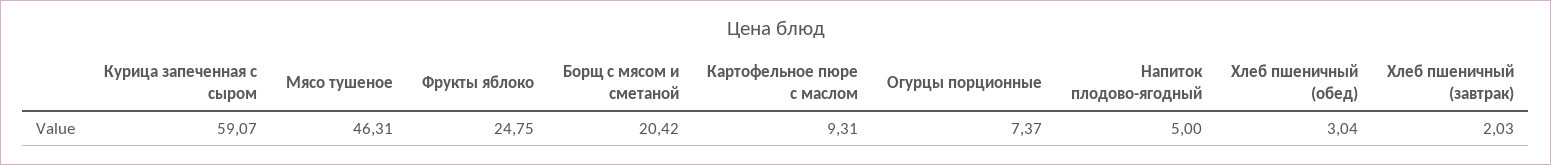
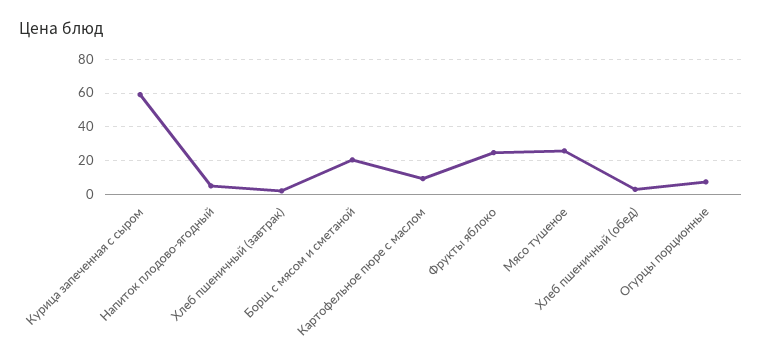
Мясо тушеное: 46.31 -> 25

